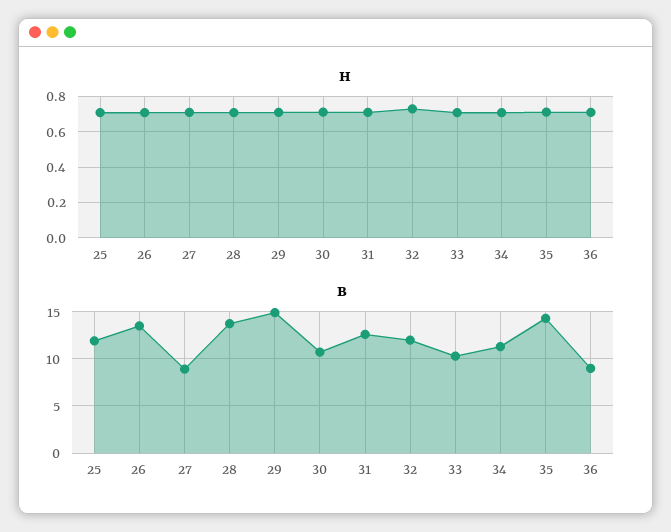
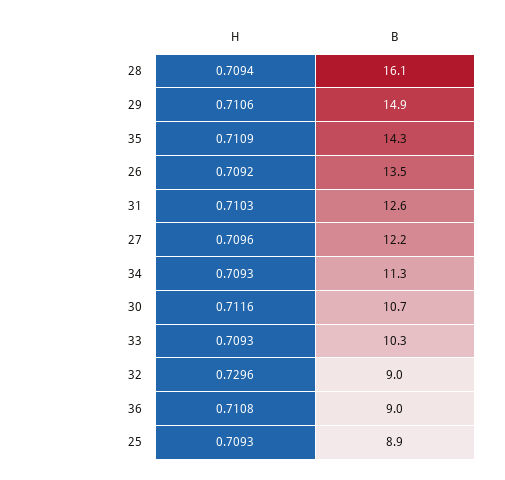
B, 25: 12 -> 8.9
B, 27: 9 -> 12.2
B, 28: 14 -> 16.1
B, 32: 12 -> 9

